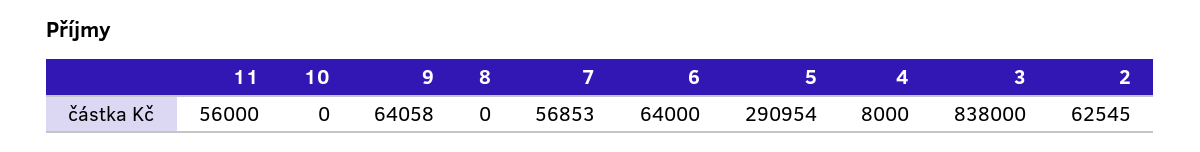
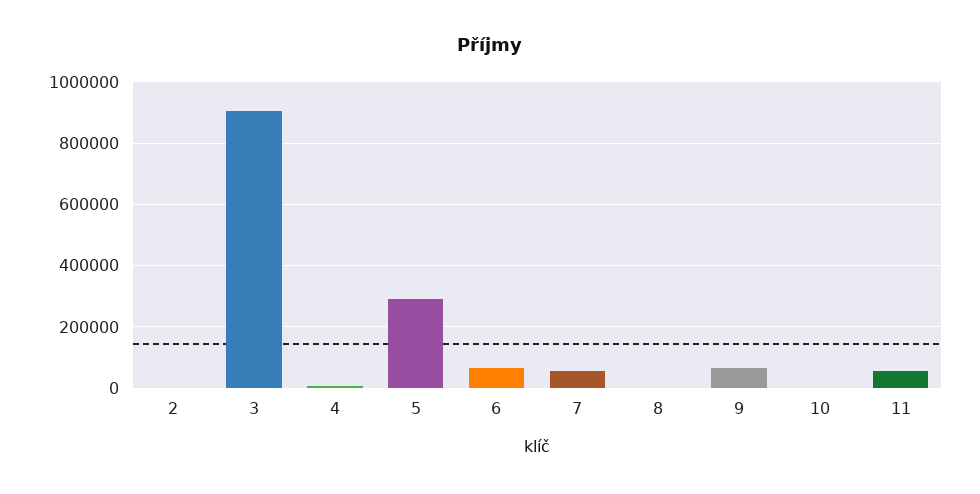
3: 838000 -> 900000
2: 62545 -> 0

